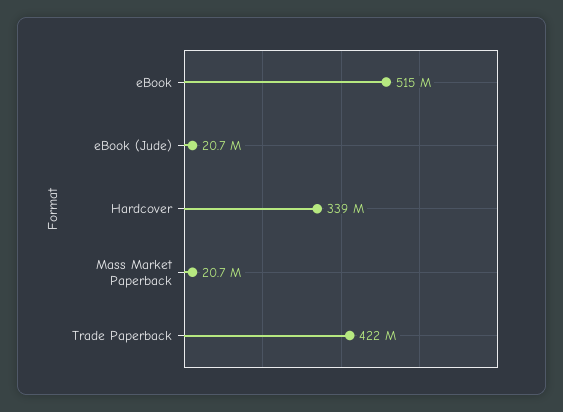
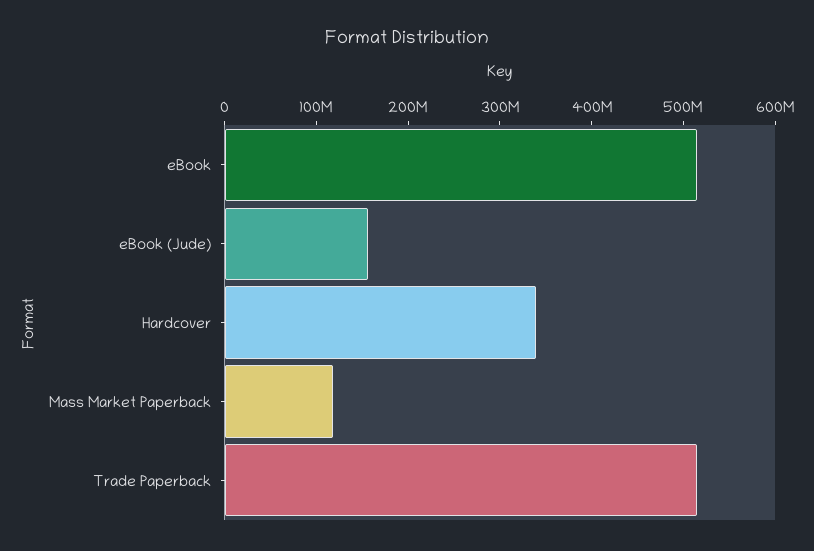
eBook (Jude): 20700000 -> 160000000
Mass Market Paperback: 20700000 -> 120000000
Trade Paperback: 422000000 -> 520000000

